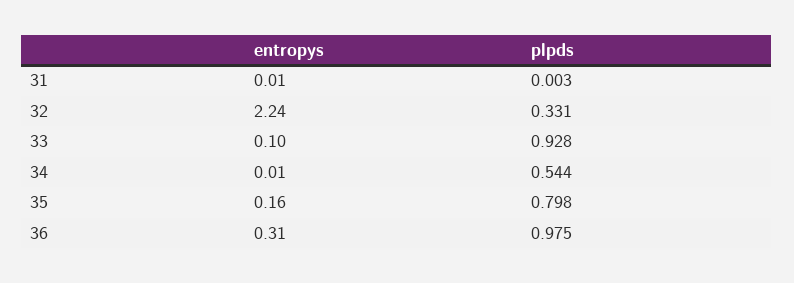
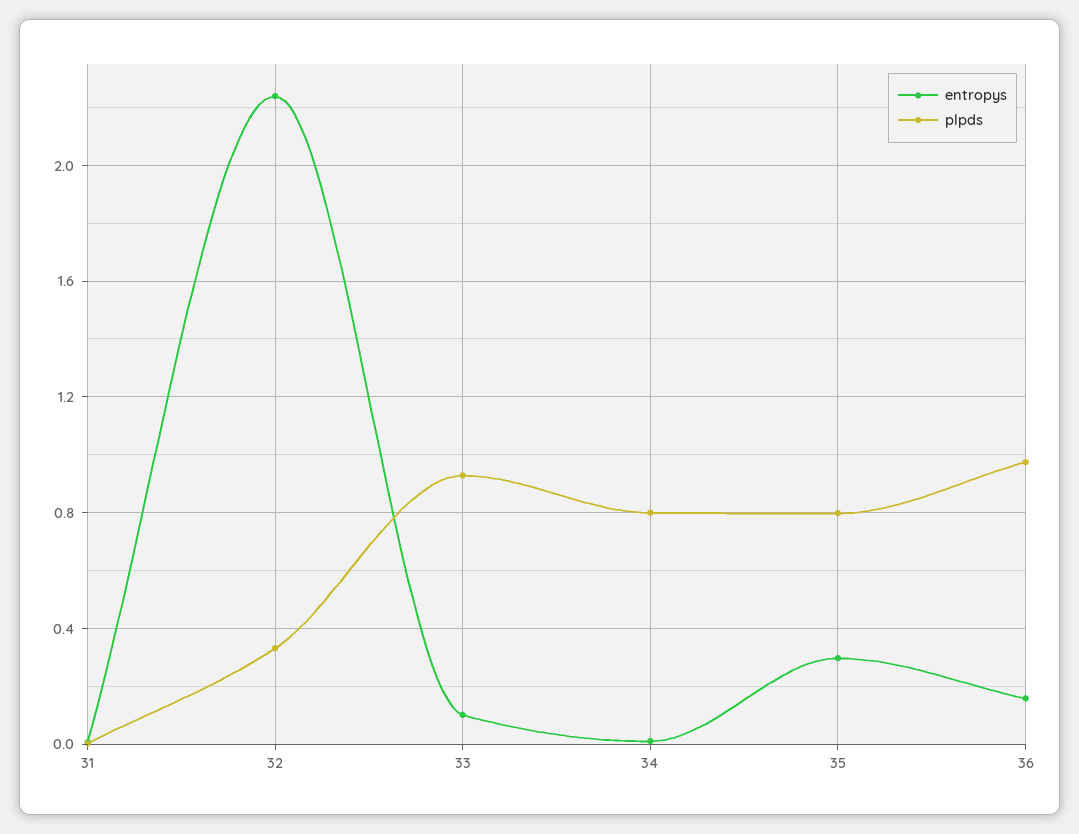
plpds, 34: 0.544 -> 0.8
entropys, 35: 0.16 -> 0.3
entropys, 36: 0.31 -> 0.15

